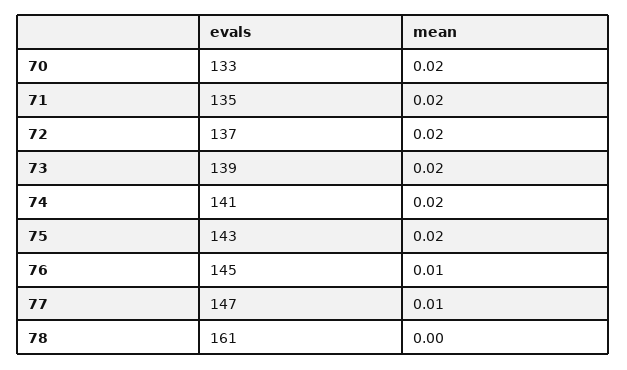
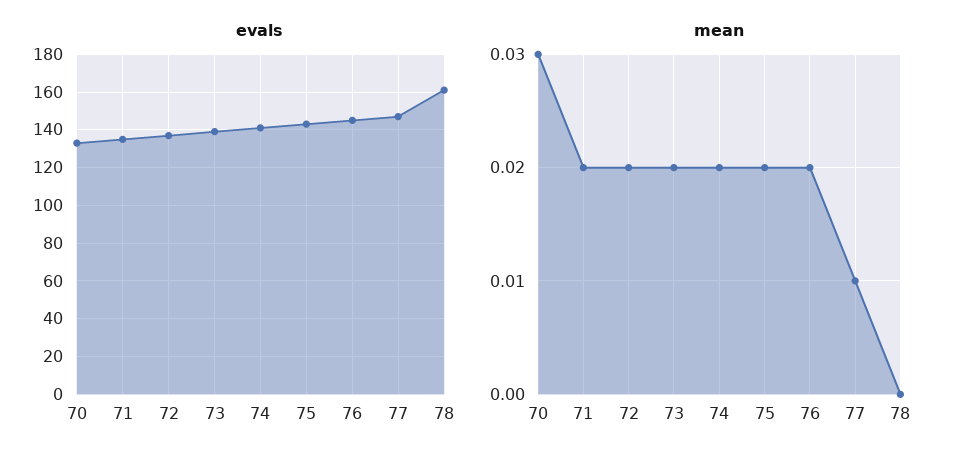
mean, 70: 0.02 -> 0.03
mean, 76: 0.01 -> 0.02

